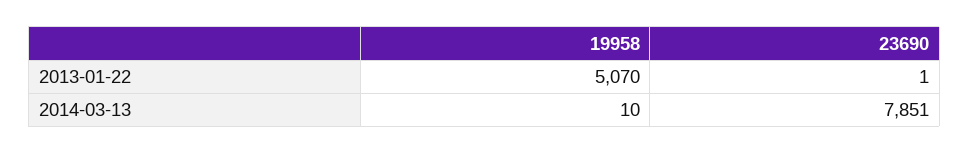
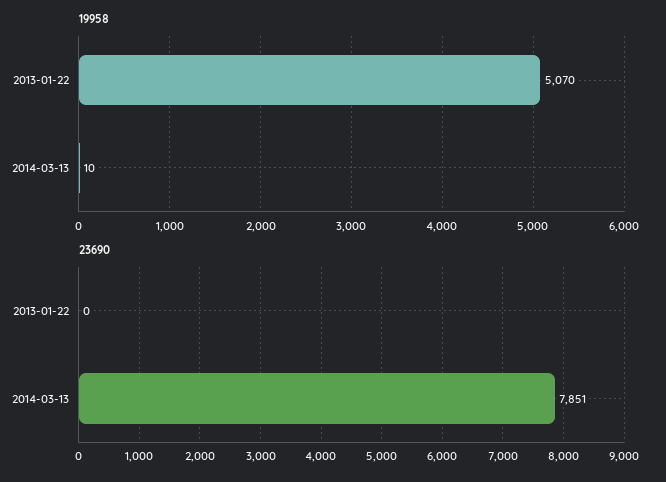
23690, 2013-01-22: 1 -> 0

